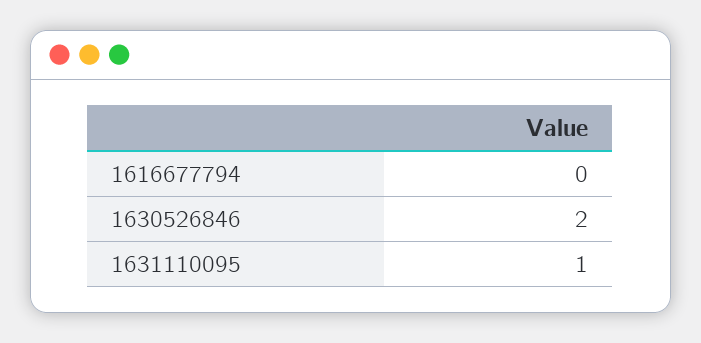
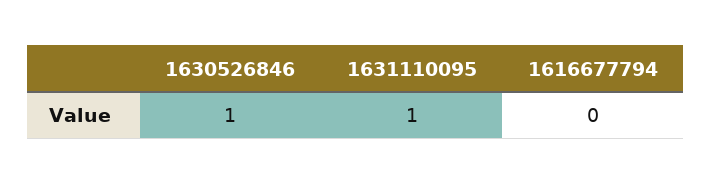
1630526846: 2 -> 1

